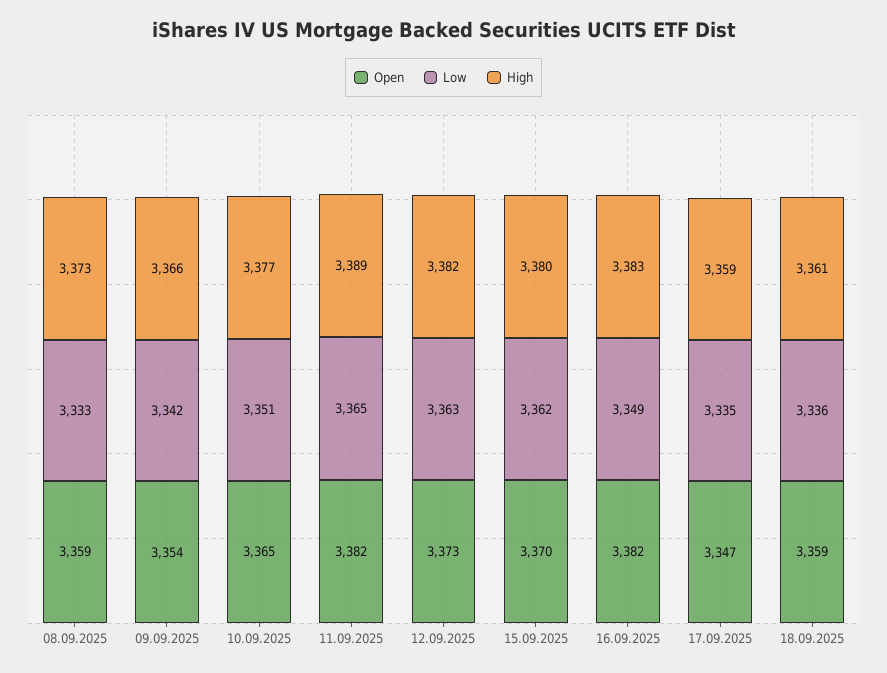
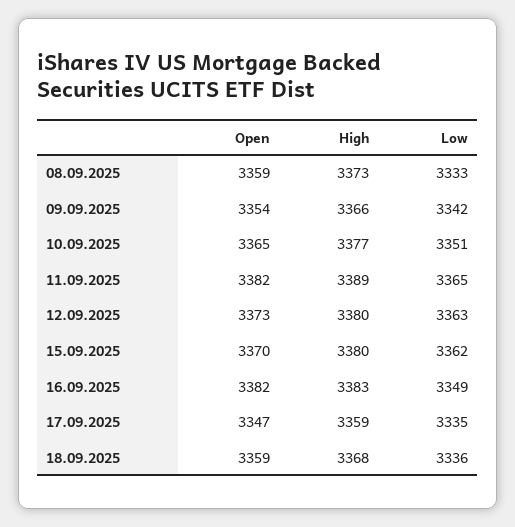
High, 12.09.2025: 3382 -> 3380
High, 18.09.2025: 3361 -> 3368

